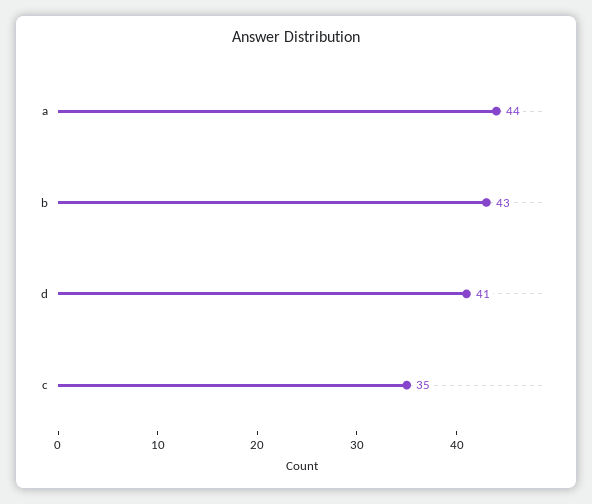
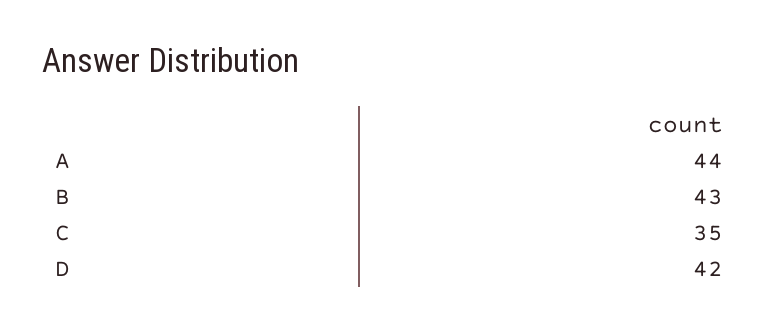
d: 41 -> 42

